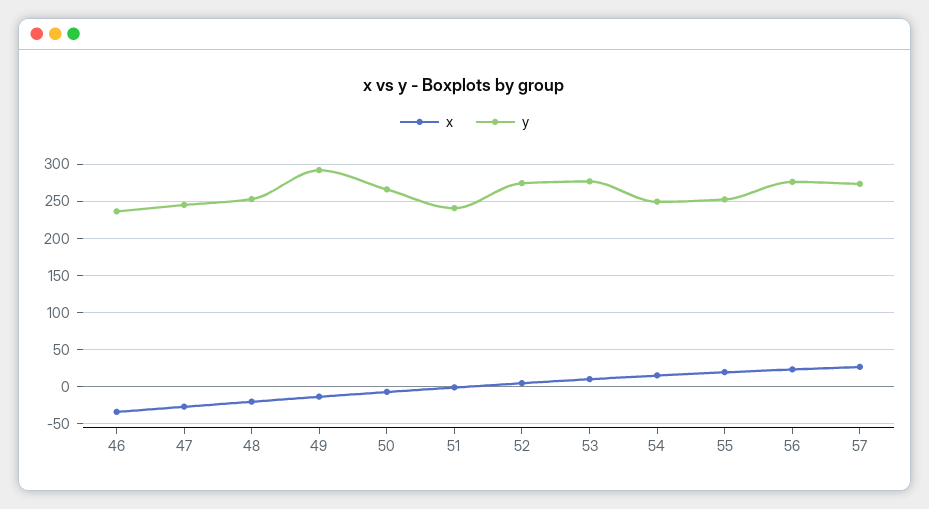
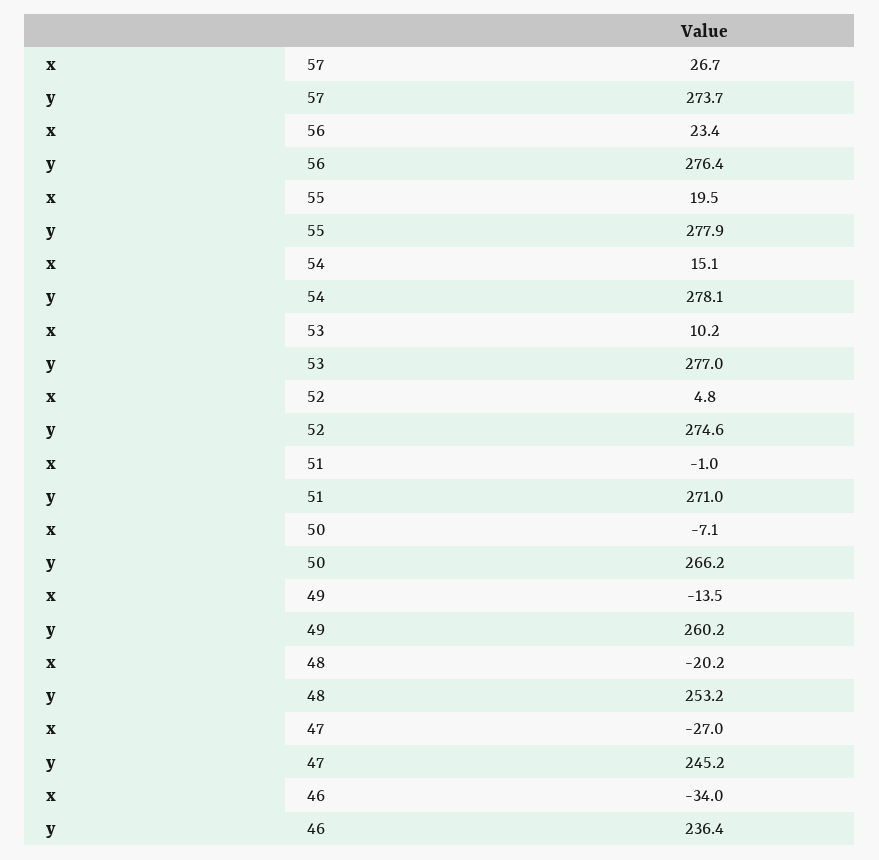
y, 49: 290 -> 260.2
y, 51: 240 -> 271
y, 54: 250 -> 278.1
y, 55: 250 -> 277.9

